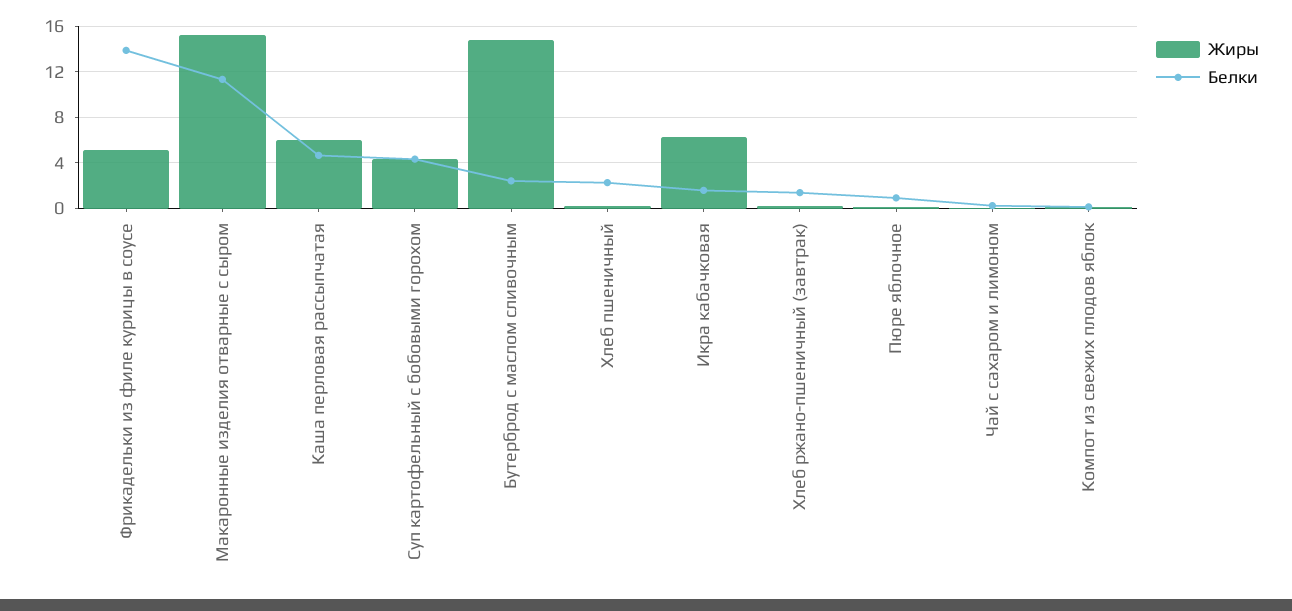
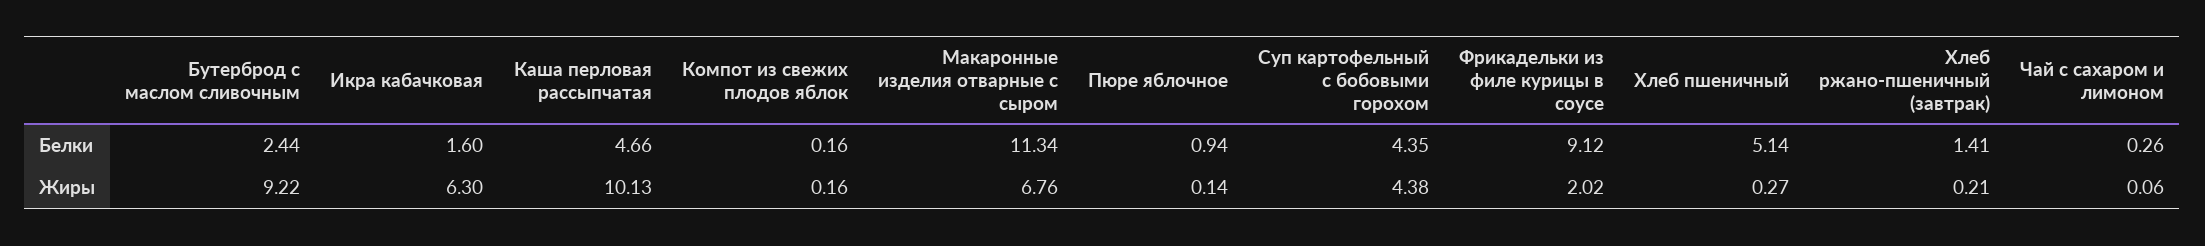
Жиры, Фрикадельки из филе курицы в соусе: 5 -> 2.02
Белки, Фрикадельки из филе курицы в соусе: 14 -> 9.12
Жиры, Макаронные изделия отварные с сыром: 15 -> 6.76
Жиры, Каша перловая рассыпчатая: 6 -> 10.13
Жиры, Бутерброд с маслом сливочным: 15 -> 9.22
Белки, Хлеб пшеничный: 2 -> 5.14

